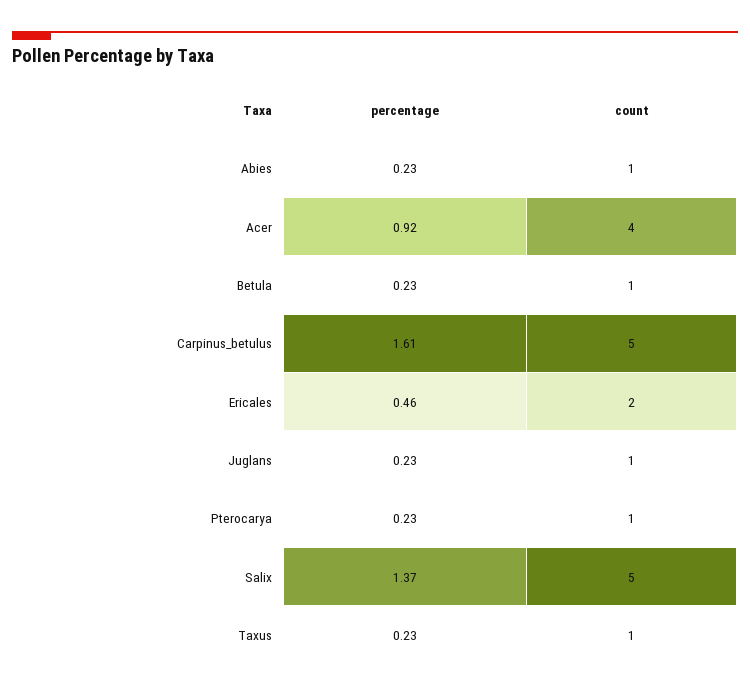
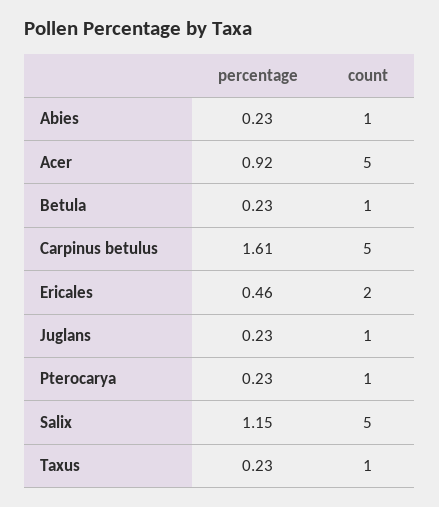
count, Acer: 4 -> 5
percentage, Salix: 1.37 -> 1.15

